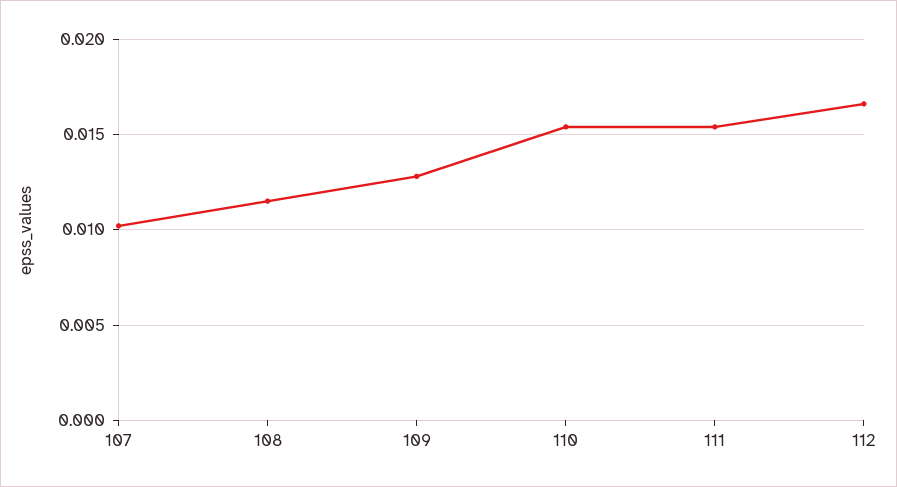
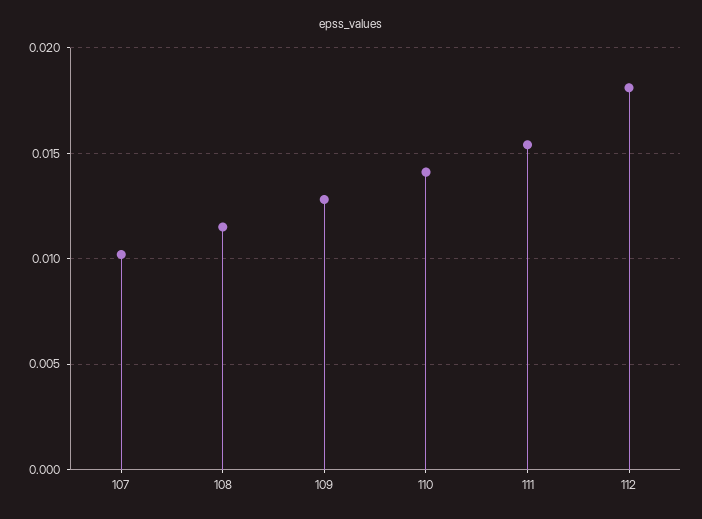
110: 0.0155 -> 0.014
112: 0.0165 -> 0.018

